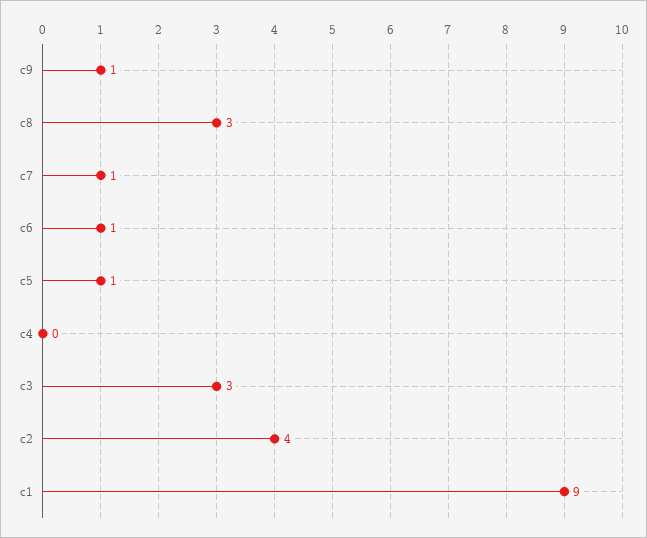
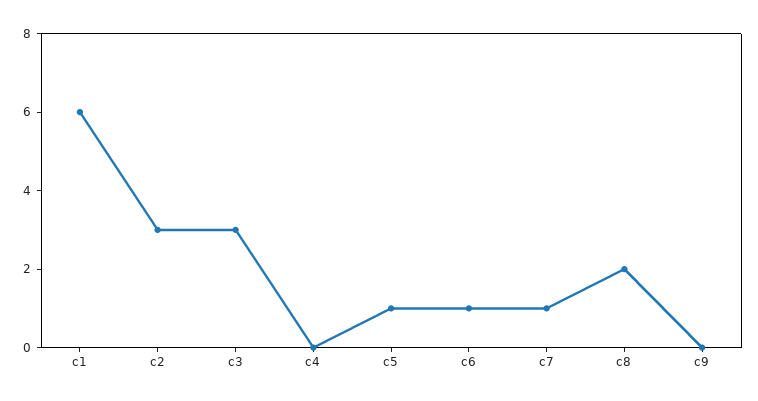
c9: 1 -> 0
c8: 3 -> 2
c2: 4 -> 3
c1: 9 -> 6

